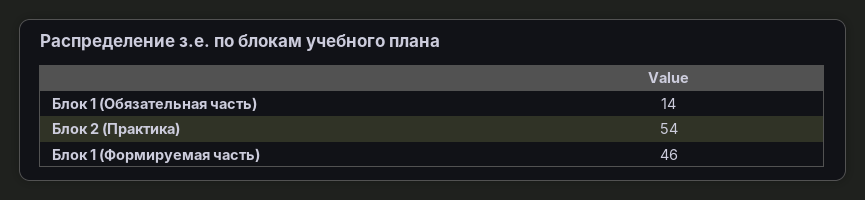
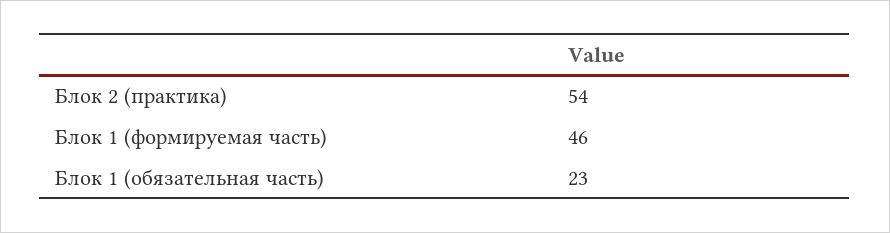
Блок 1 (Обязательная часть): 14 -> 23

